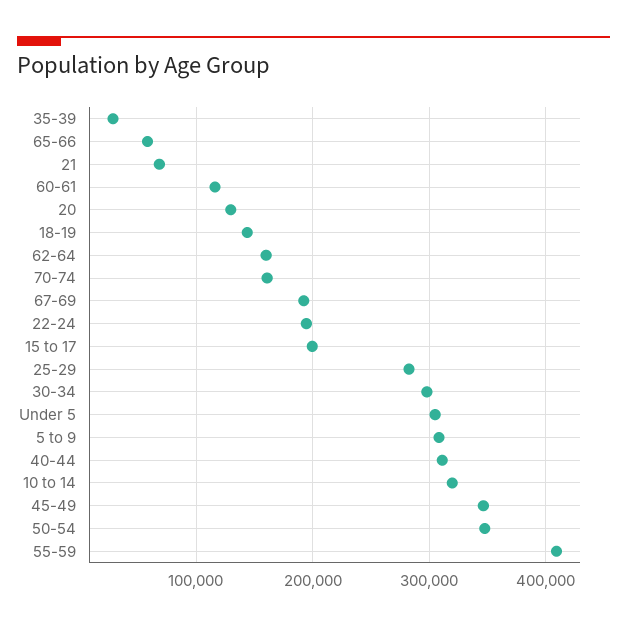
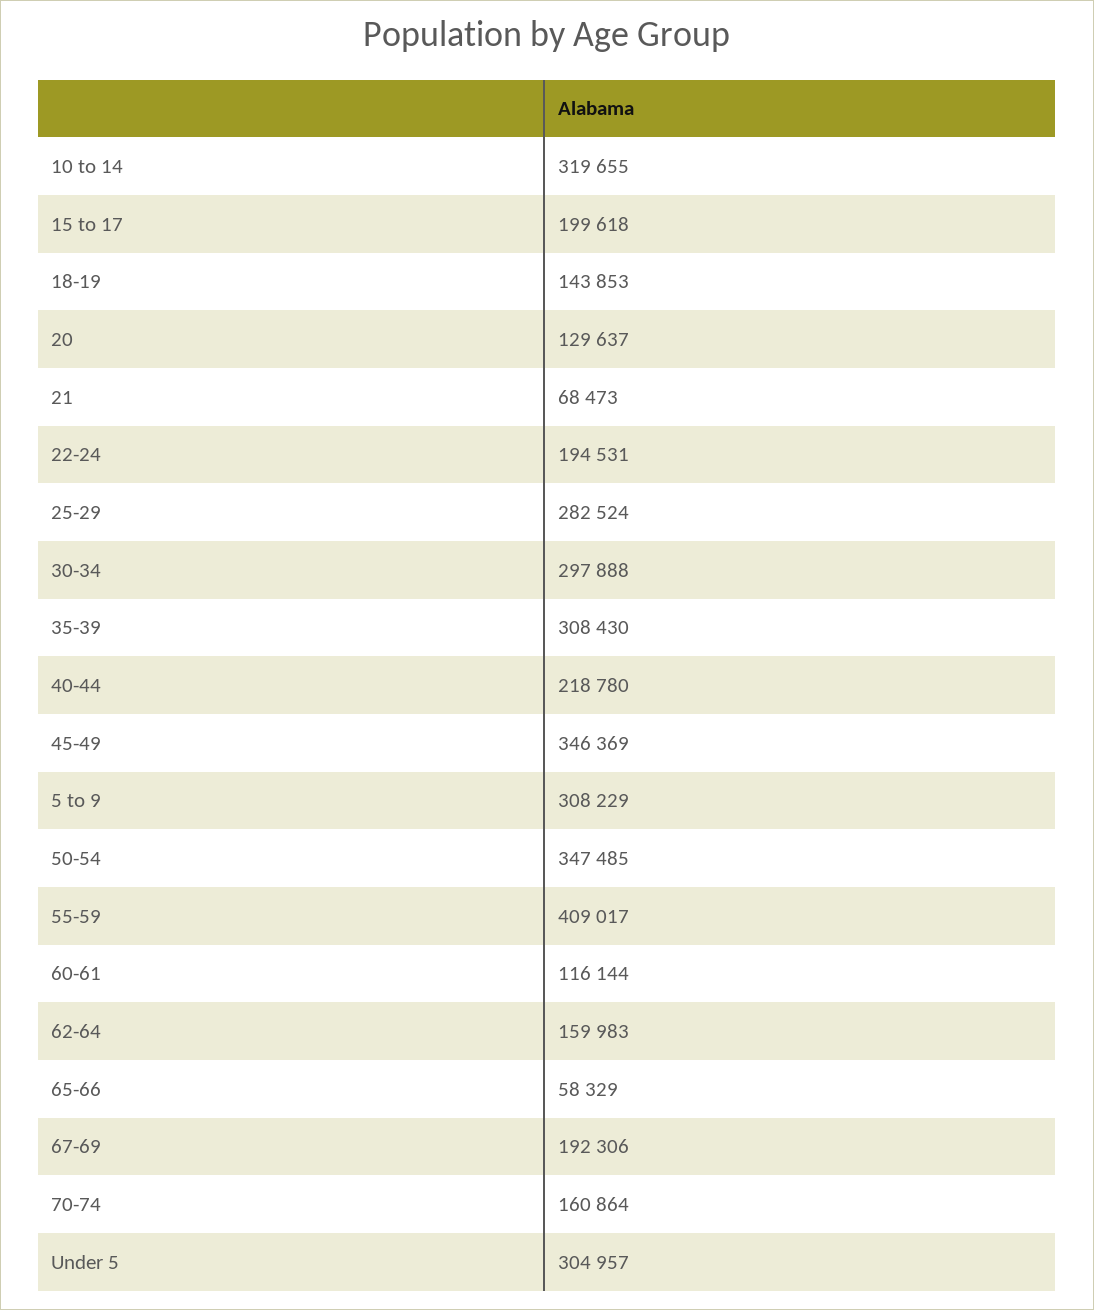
35-39: 30000 -> 308430
40-44: 310000 -> 218780

